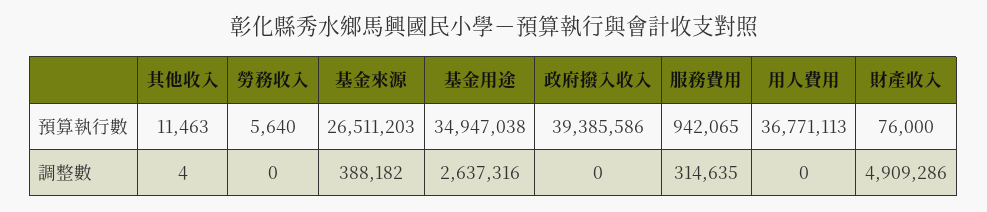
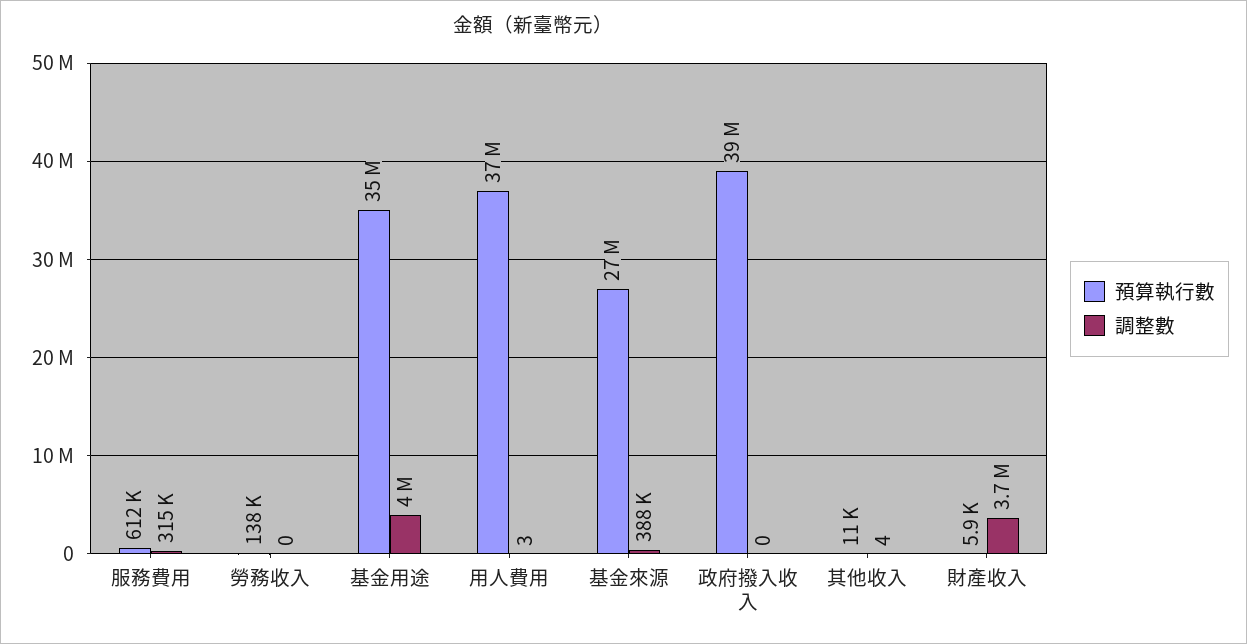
預算執行數, 勞務收入: 5640 -> 138000
預算執行數, 服務費用: 942065 -> 612000
預算執行數, 財產收入: 76000 -> 5900
調整數, 基金用途: 2637316 -> 4000000
調整數, 用人費用: 0 -> 3
調整數, 財產收入: 4909286 -> 3700000

